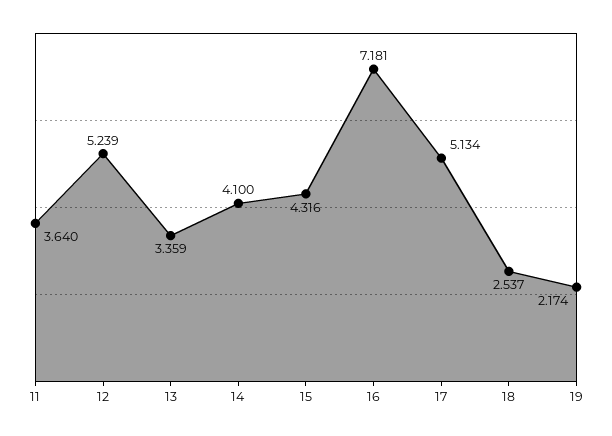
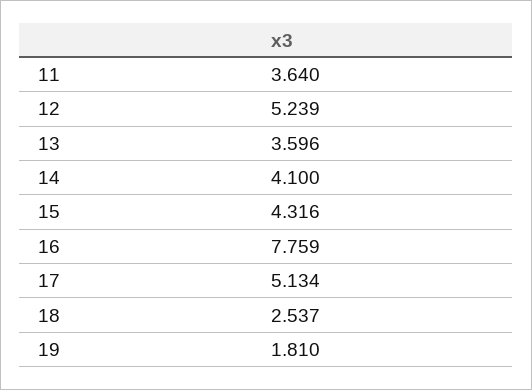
13: 3.359 -> 3.596
16: 7.181 -> 7.759
19: 2.174 -> 1.81

